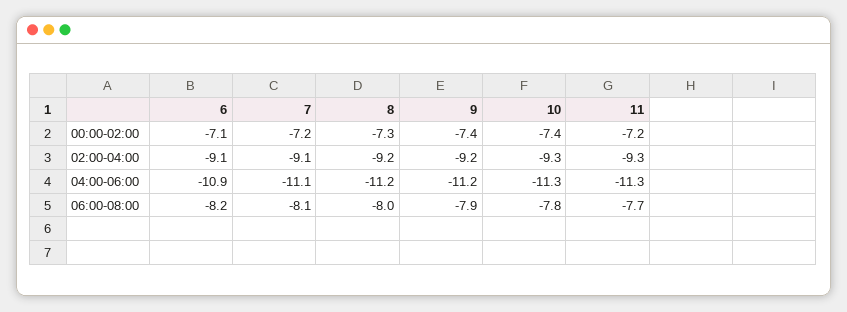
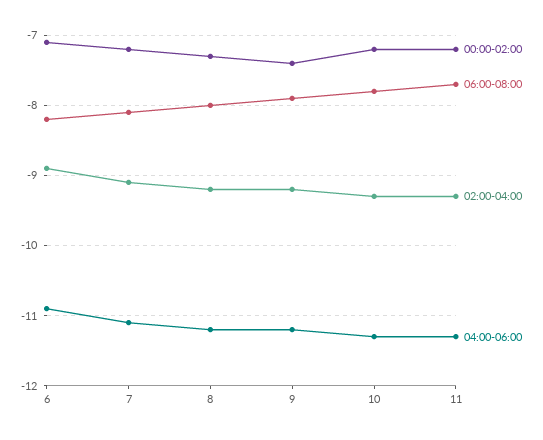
00:00-02:00, 10: -7.4 -> -7.2
02:00-04:00, 6: -9.1 -> -8.9

